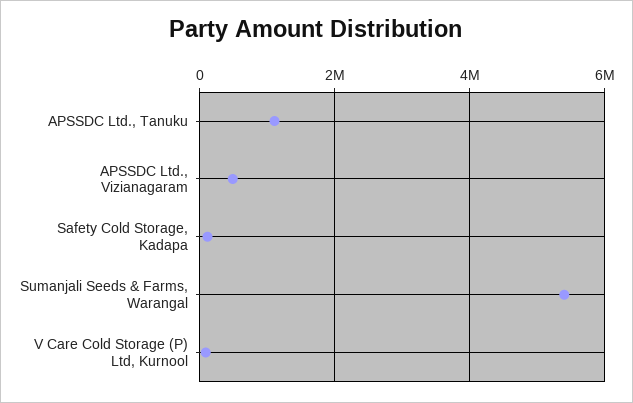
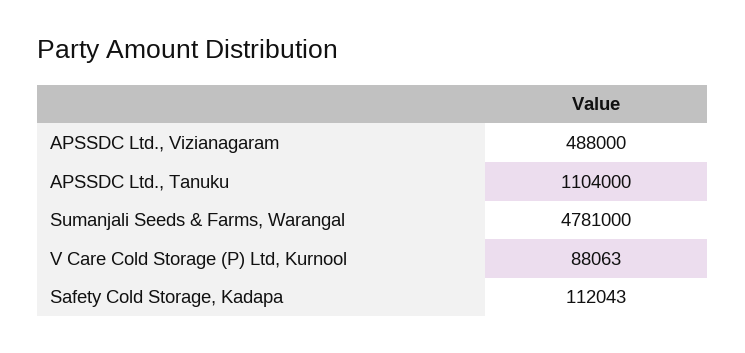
Sumanjali Seeds & Farms, Warangal: 5400000 -> 4781000

